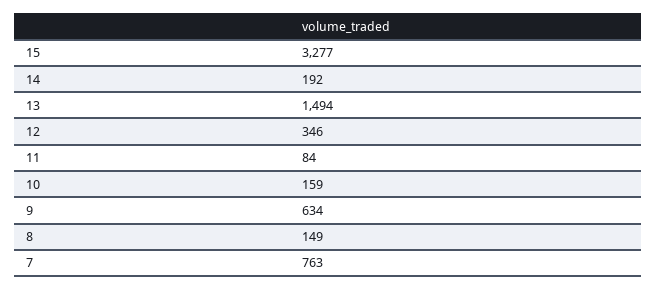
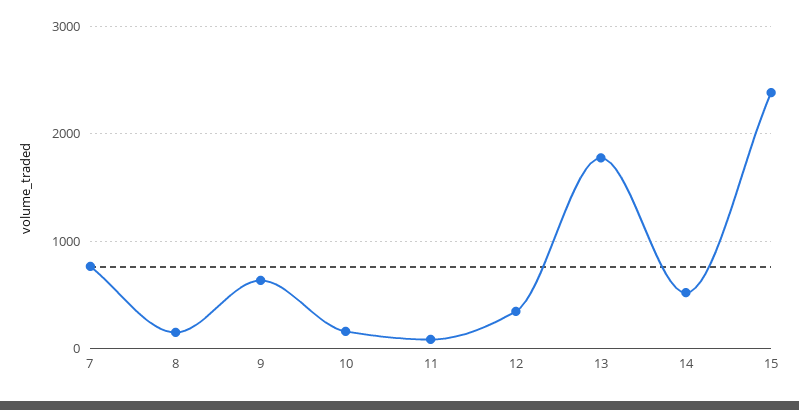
15: 3277 -> 2400
14: 192 -> 500
13: 1494 -> 1800

